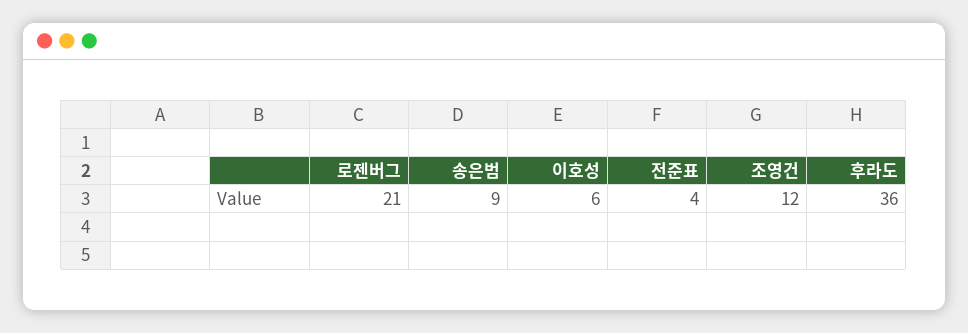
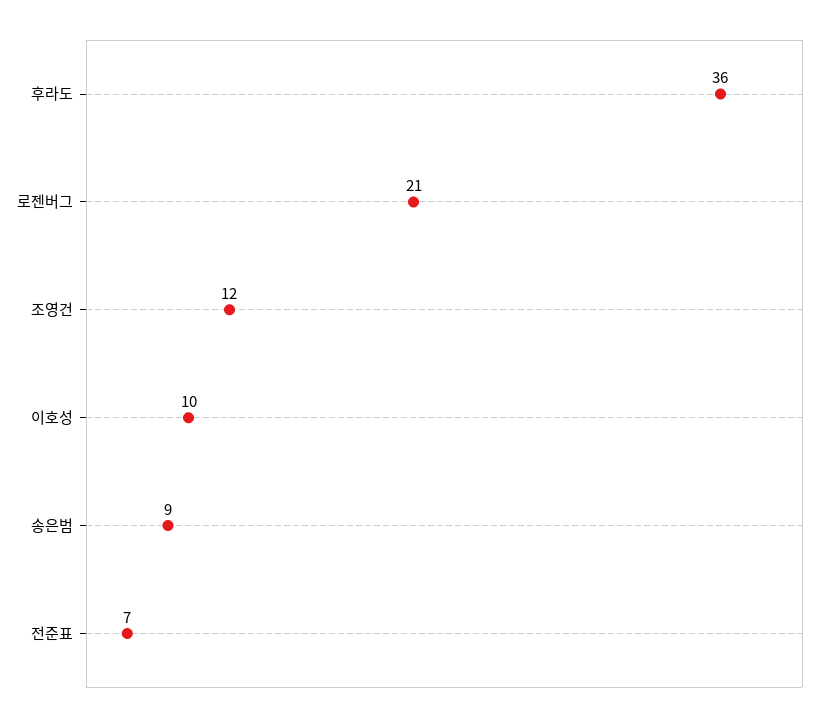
이호성: 6 -> 10
전준표: 4 -> 7

